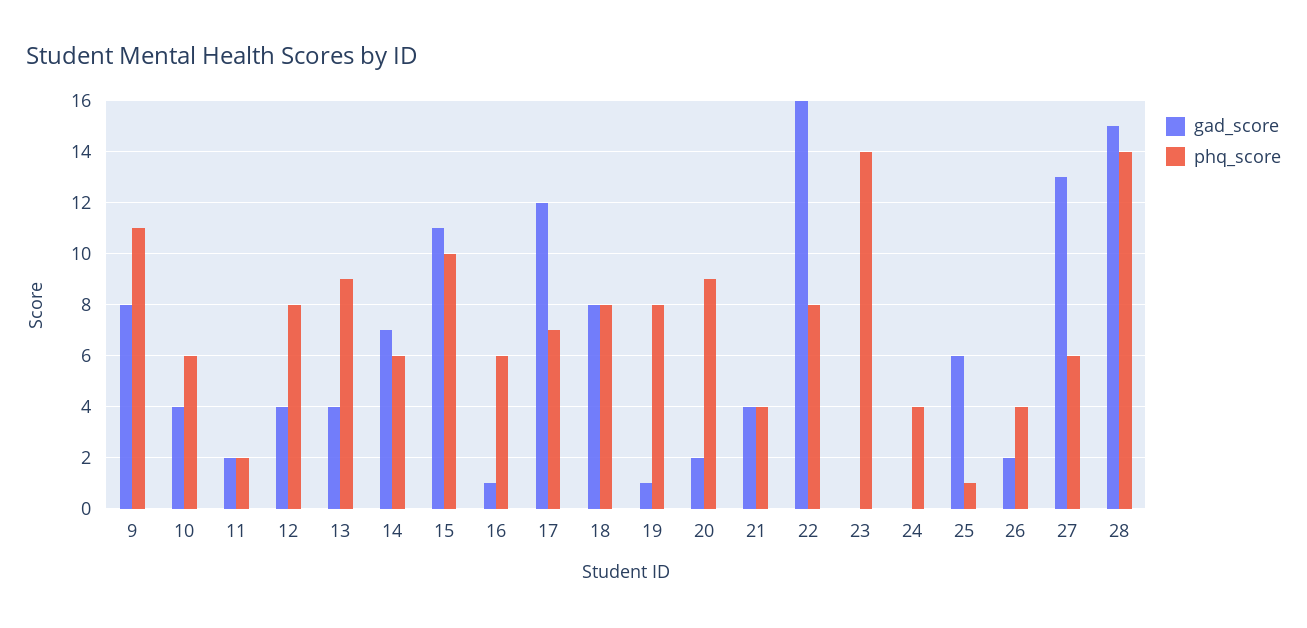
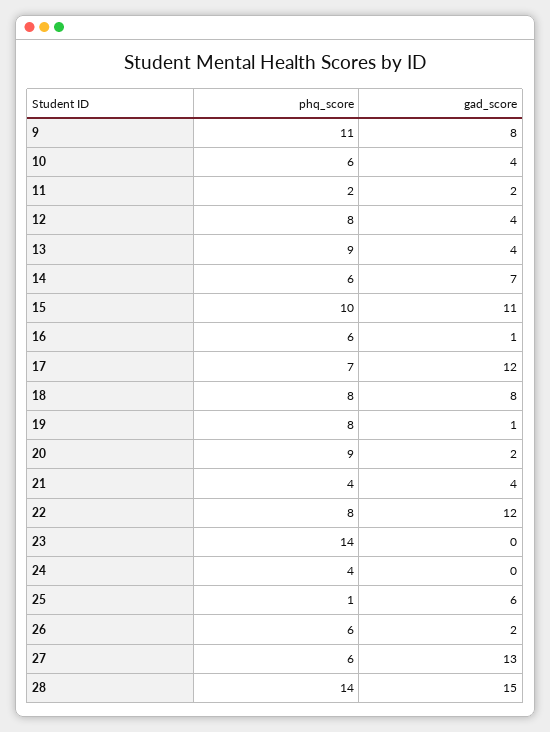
gad_score, 22: 16 -> 12
phq_score, 26: 4 -> 6

